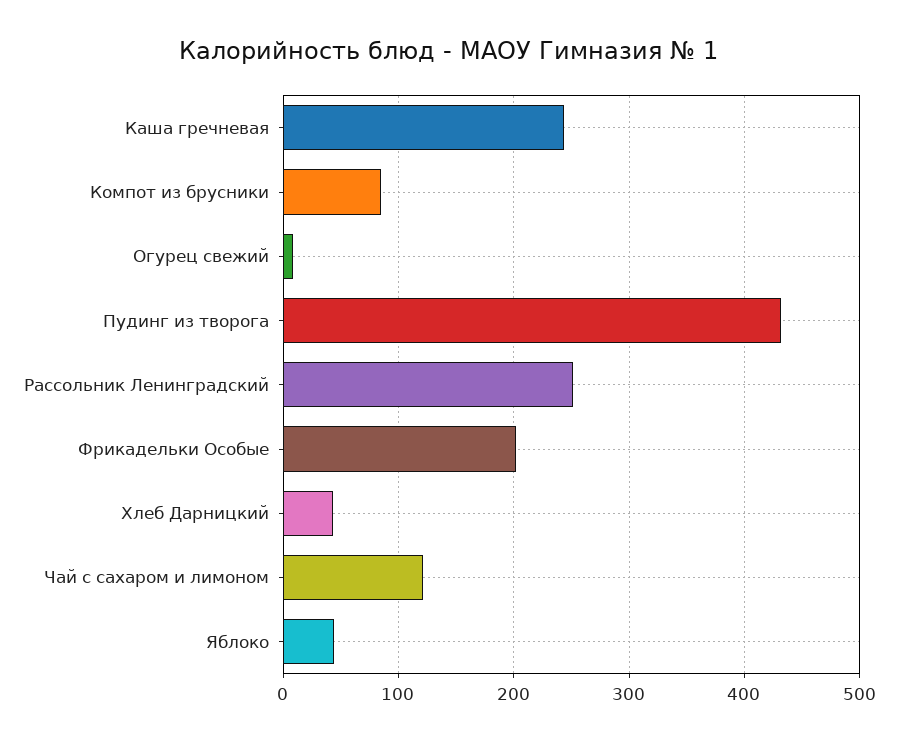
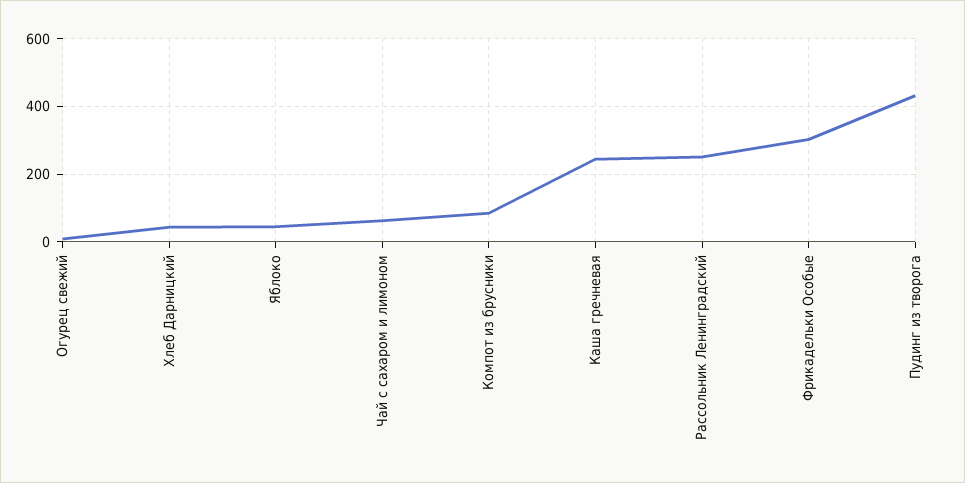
Фрикадельки Особые: 200 -> 300
Чай с сахаром и лимоном: 120 -> 60

